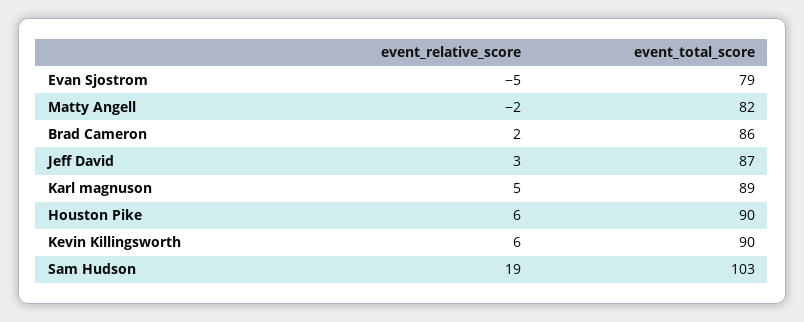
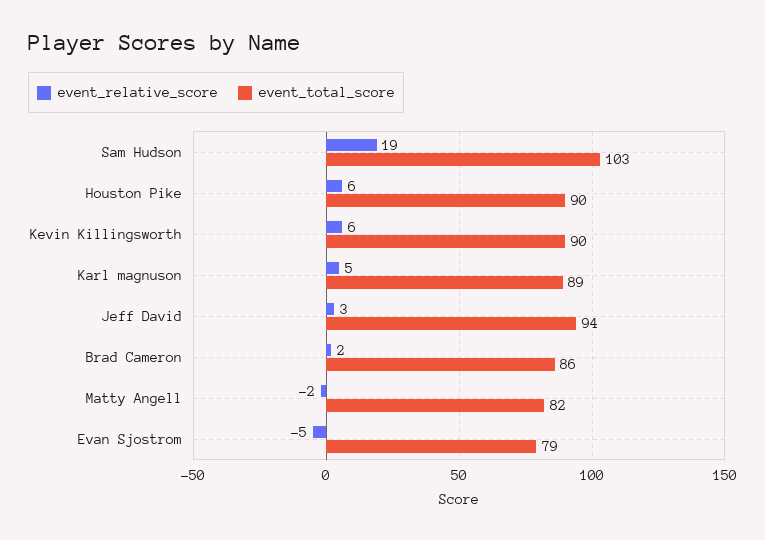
event_total_score, Jeff David: 87 -> 94

